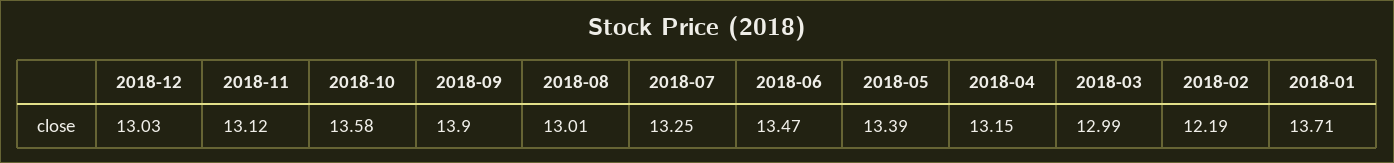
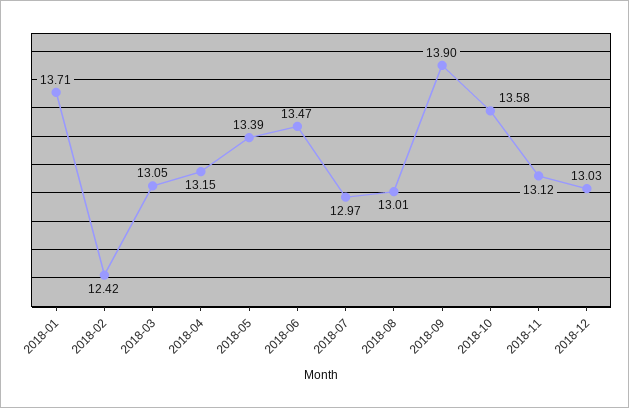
2018-07: 13.25 -> 12.97
2018-03: 12.99 -> 13.05
2018-02: 12.19 -> 12.42

